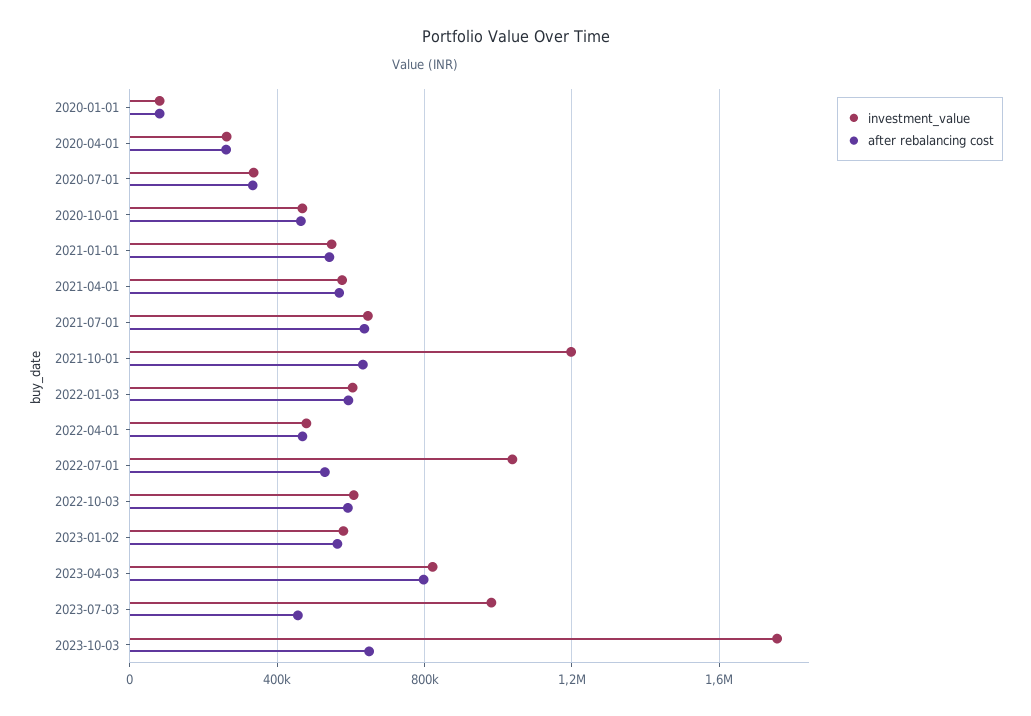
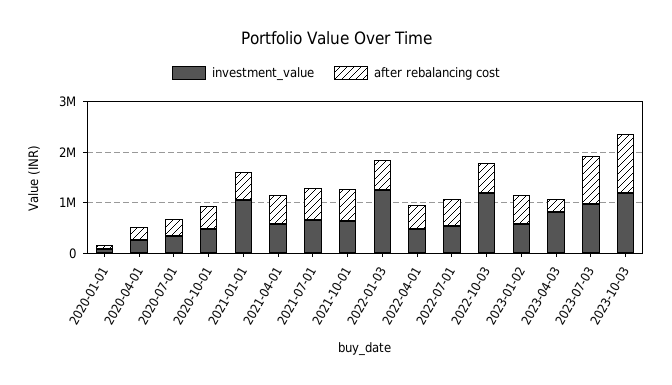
investment_value, 2021-01-01: 550000 -> 1000000
investment_value, 2021-10-01: 1200000 -> 600000
investment_value, 2022-01-03: 600000 -> 1200000
investment_value, 2022-07-01: 1050000 -> 600000
investment_value, 2022-10-03: 600000 -> 1200000
after rebalancing cost, 2023-04-03: 800000 -> 200000
after rebalancing cost, 2023-07-03: 450000 -> 1000000
investment_value, 2023-10-03: 1750000 -> 1200000
after rebalancing cost, 2023-10-03: 650000 -> 1200000

